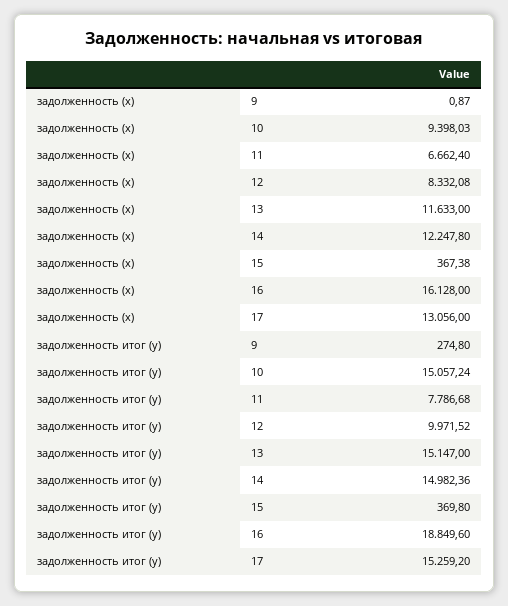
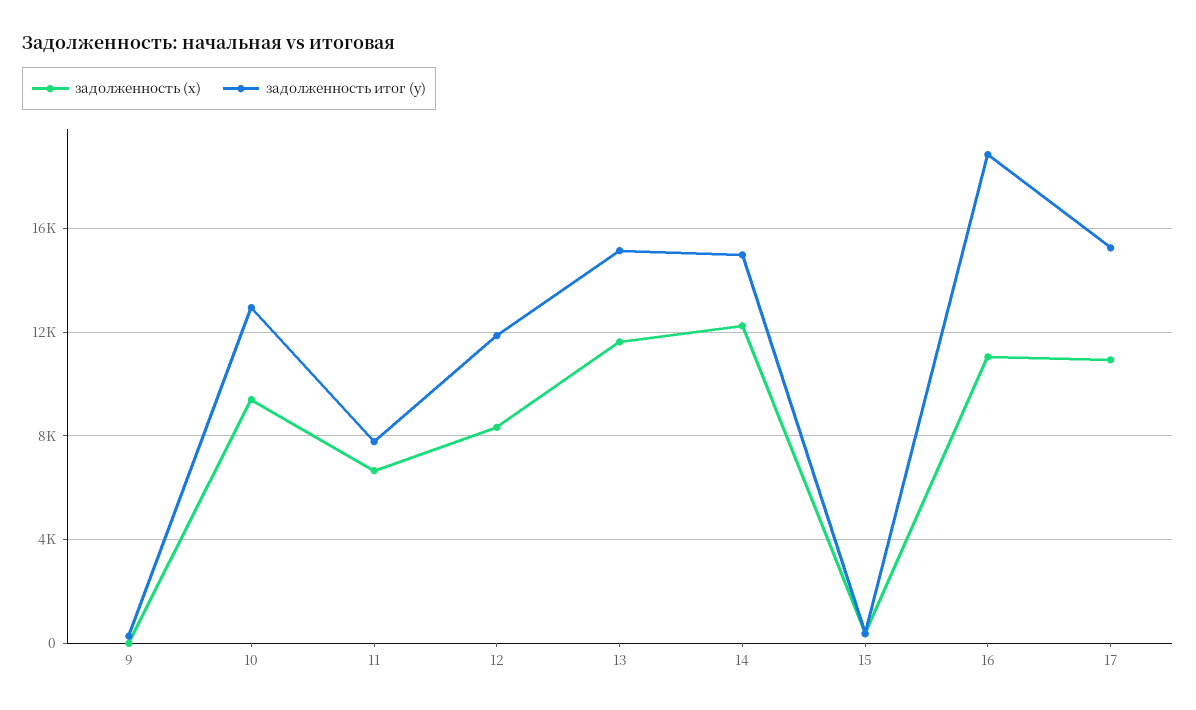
задолженность (x), 16: 16128 -> 11000
задолженность (x), 17: 13056 -> 11000
задолженность итог (y), 10: 15057.24 -> 13000
задолженность итог (y), 12: 9971.52 -> 12000

